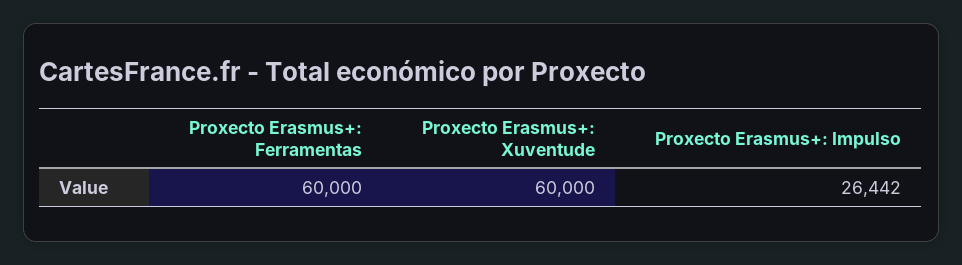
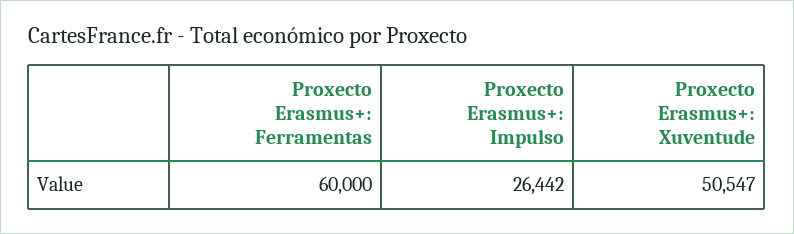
Proxecto Erasmus+: Xuventude: 60000 -> 50547

